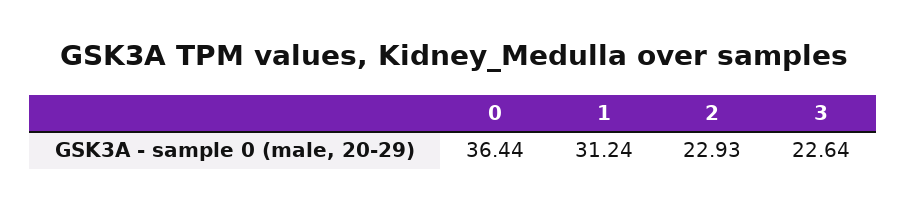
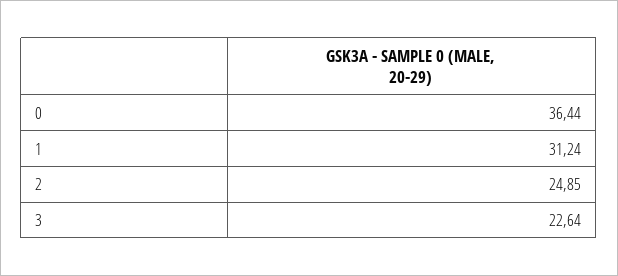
2: 22.93 -> 24.85

